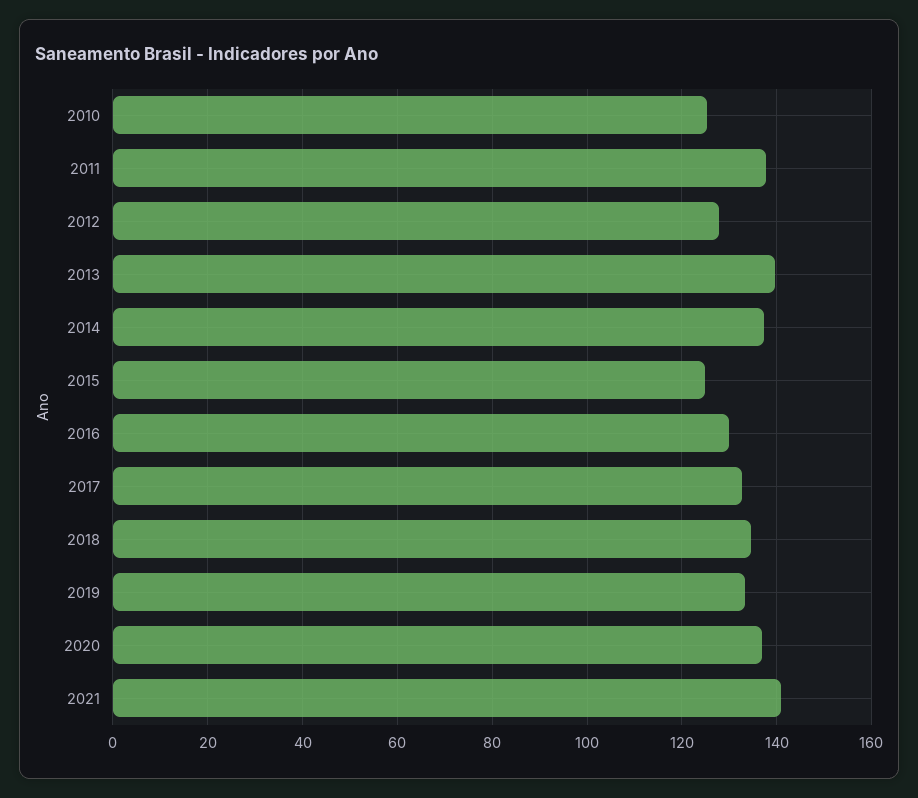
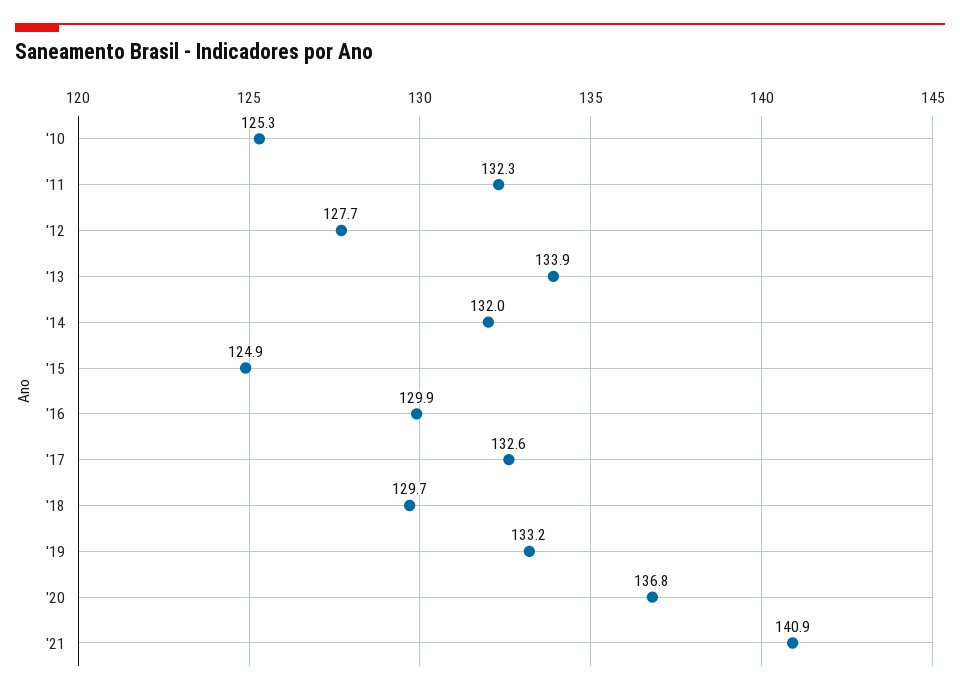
2011: 138 -> 132.3
2013: 140 -> 133.9
2014: 138 -> 132
2018: 134 -> 129.7

